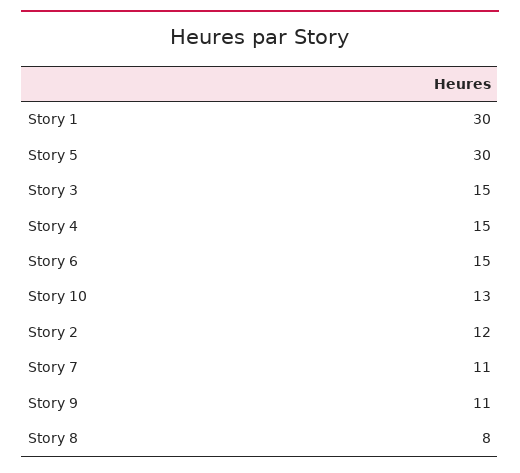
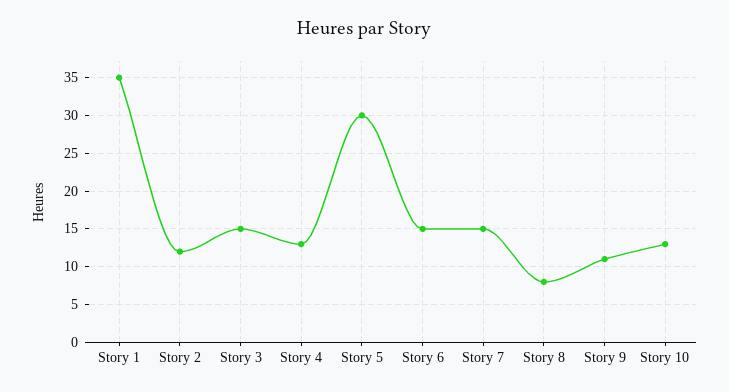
Story 1: 30 -> 35
Story 4: 15 -> 13
Story 7: 11 -> 15

